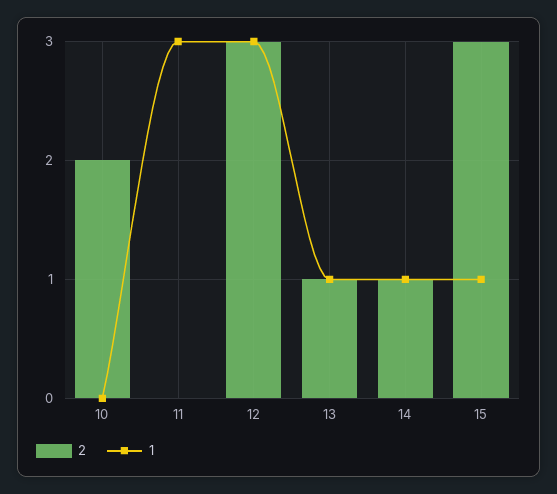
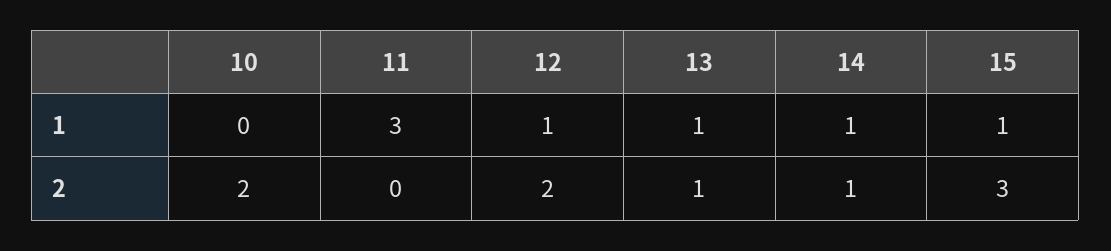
2, 12: 3 -> 2
1, 12: 3 -> 1

